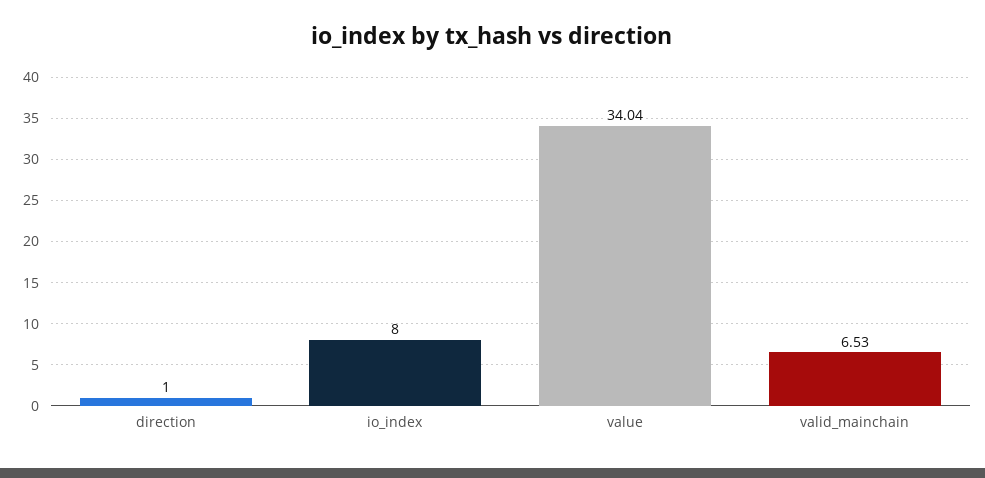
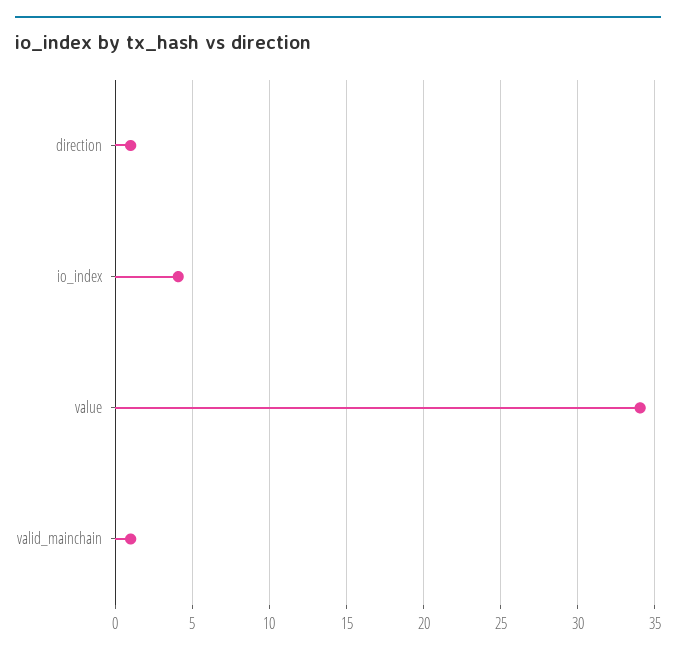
io_index: 8 -> 4
valid_mainchain: 6.53 -> 1

